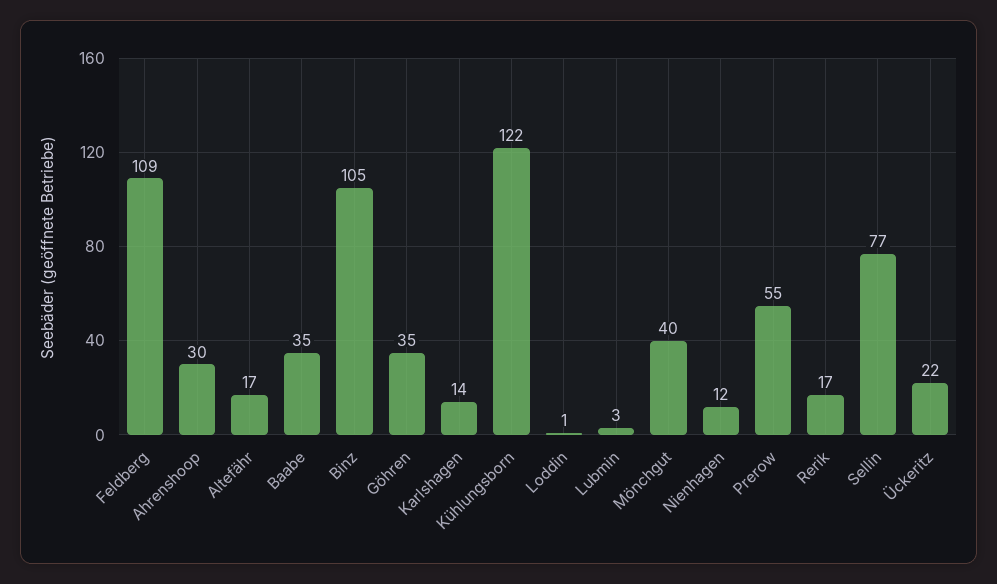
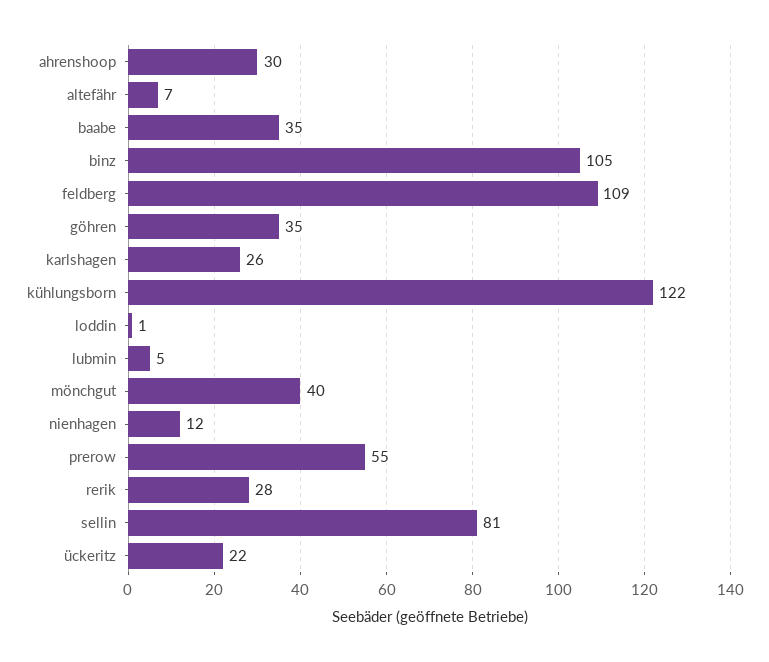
Altefähr: 17 -> 7
Karlshagen: 14 -> 26
Lubmin: 3 -> 5
Rerik: 17 -> 28
Sellin: 77 -> 81

